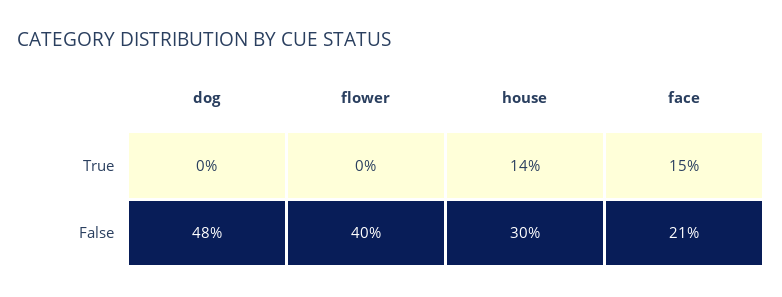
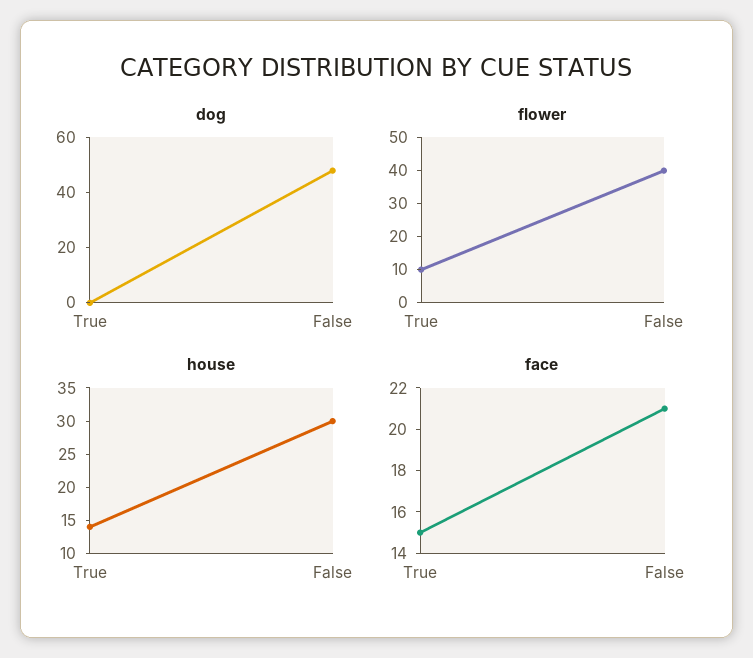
flower, True: 0 -> 10

